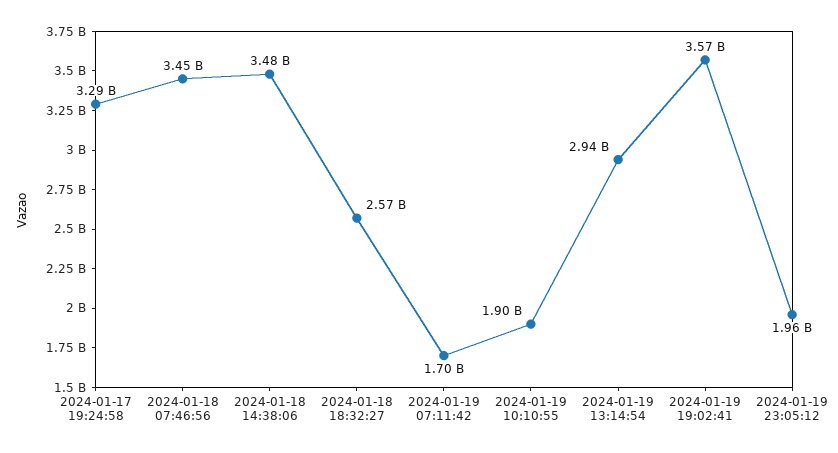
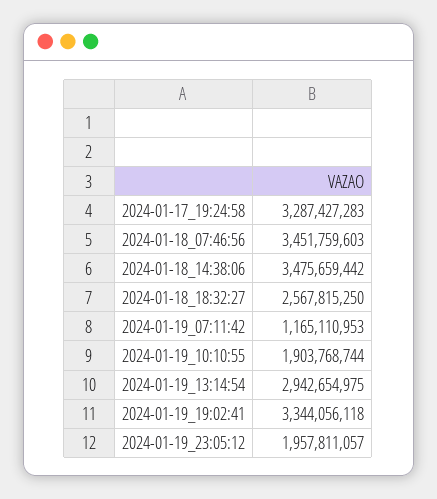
2024-01-19 07:11:42: 1700000000 -> 1165110953
2024-01-19 19:02:41: 3570000000 -> 3344056118

